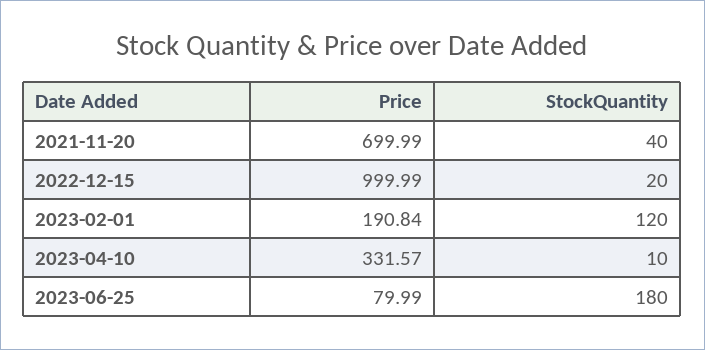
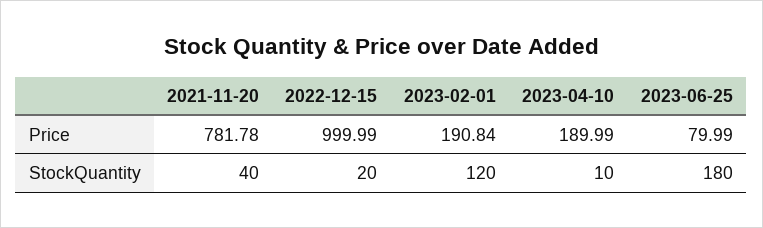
Price, 2021-11-20: 699.99 -> 781.78
Price, 2023-04-10: 331.57 -> 189.99

